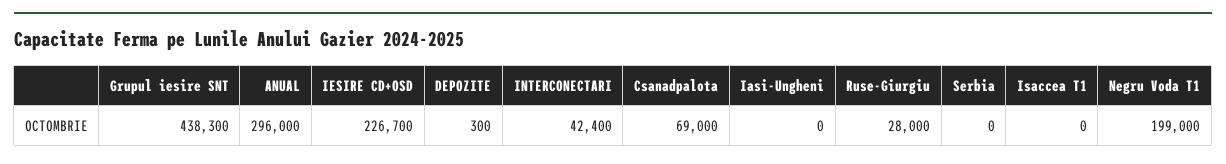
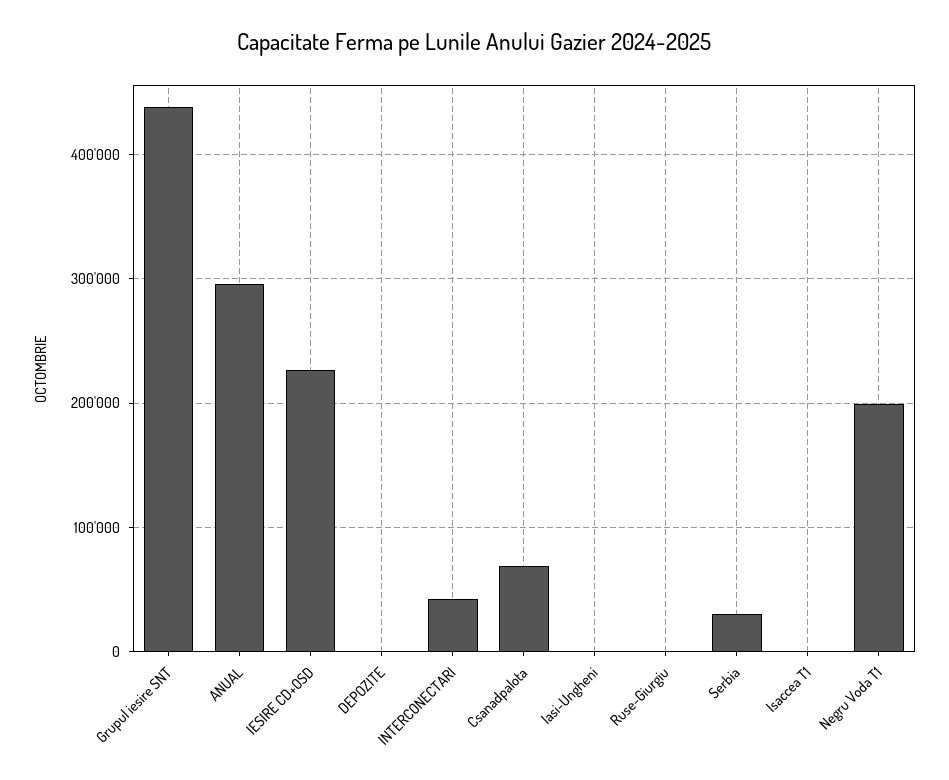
Ruse-Giurgiu: 28000 -> 0
Serbia: 0 -> 30000

